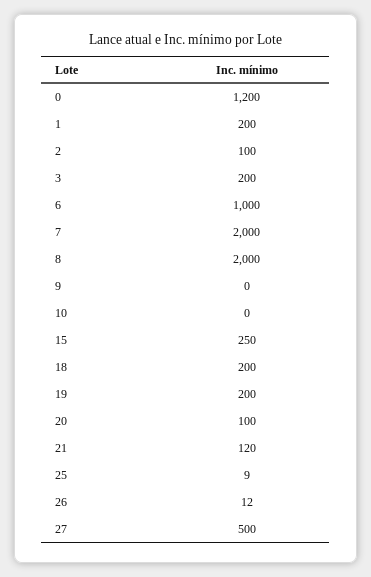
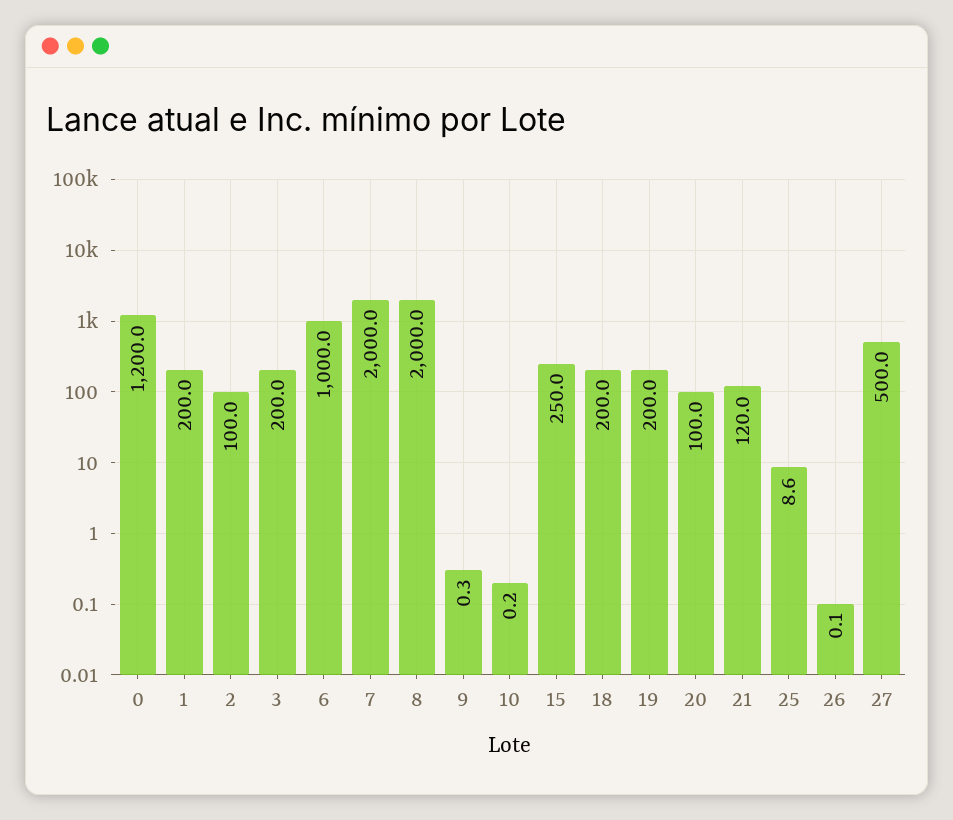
26: 12 -> 0.1

